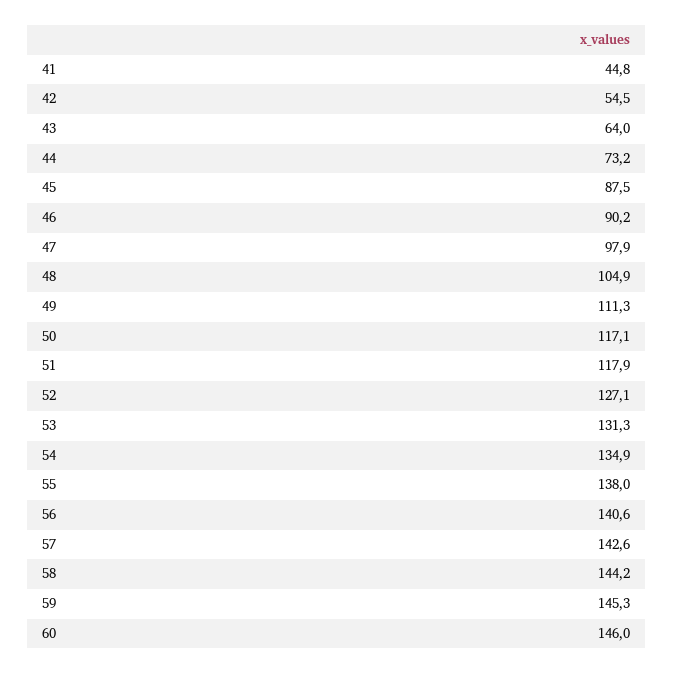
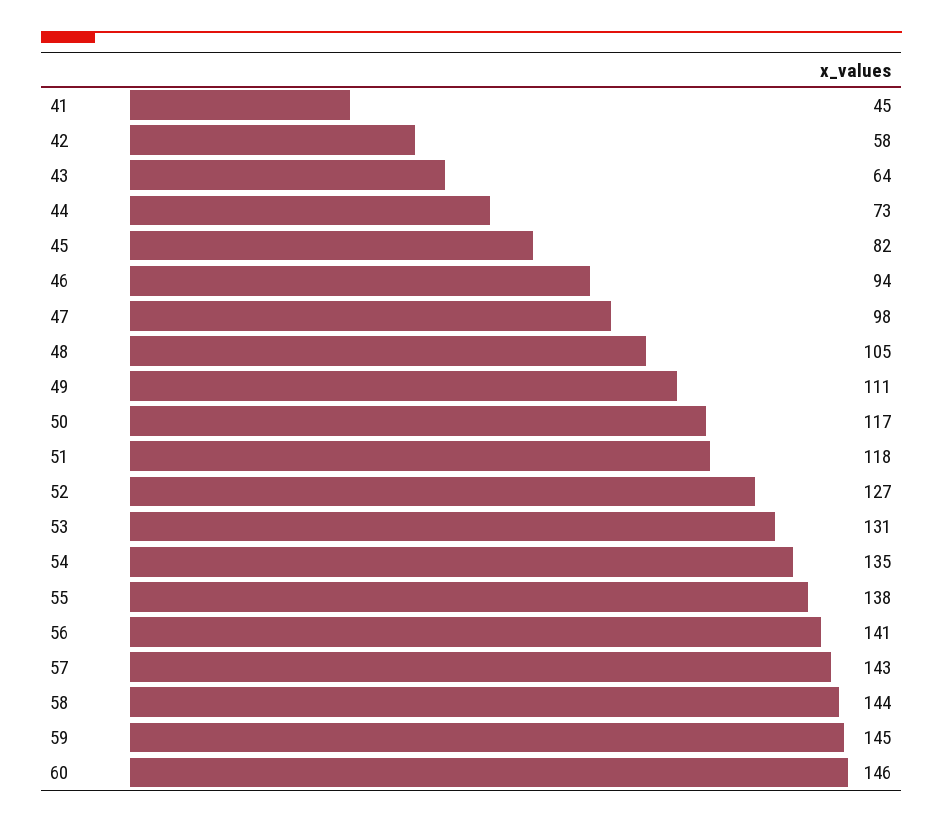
42: 54.5 -> 58
45: 87.5 -> 82
46: 90.2 -> 94

